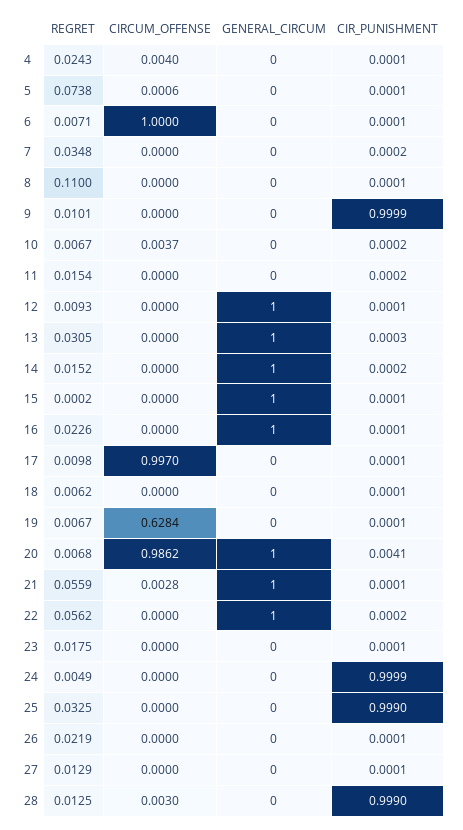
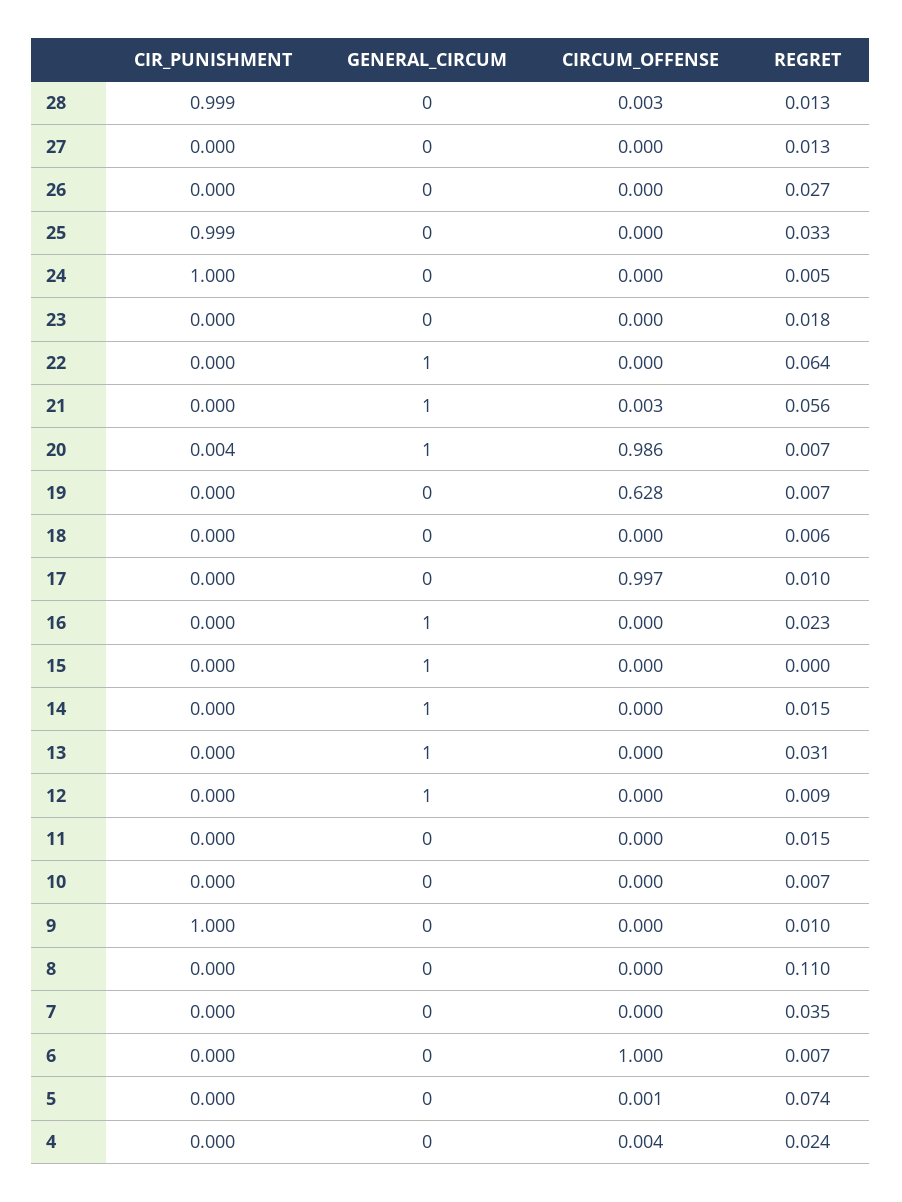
CIRCUM_OFFENSE, 10: 0.0037 -> 0
REGRET, 22: 0.0562 -> 0.064
REGRET, 26: 0.0219 -> 0.027

